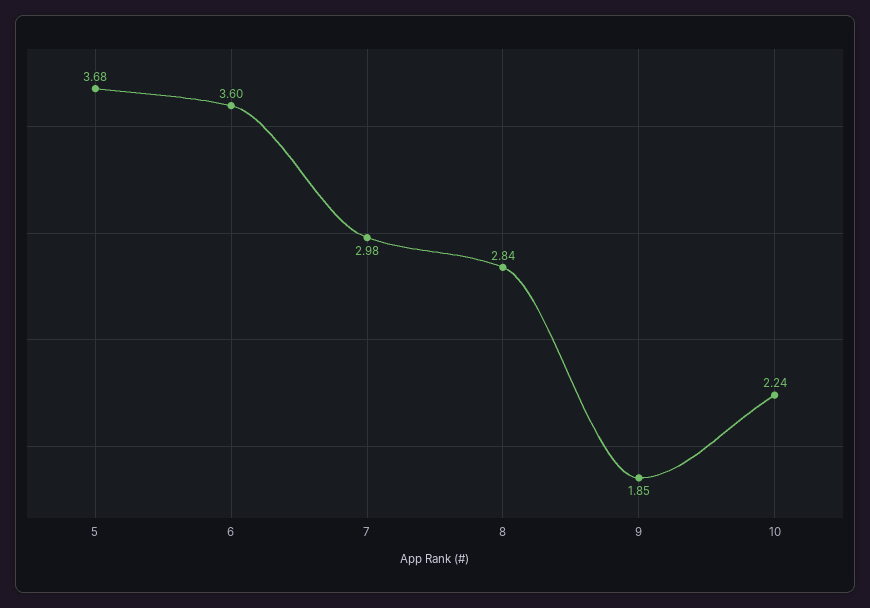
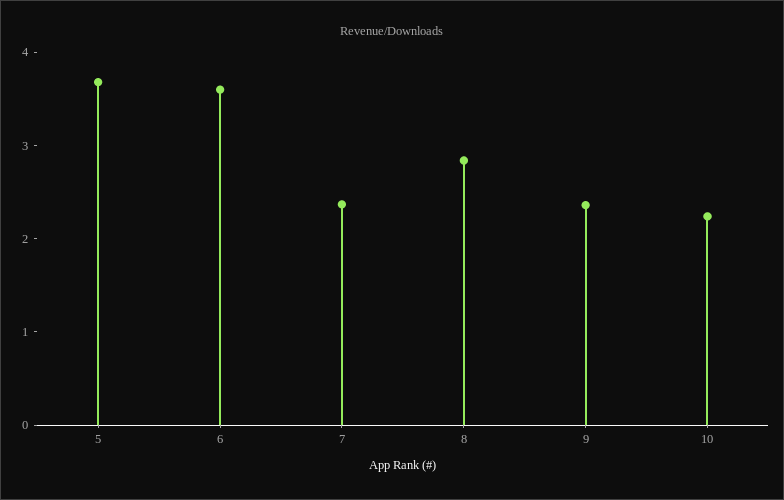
7: 2.98 -> 2.4
9: 1.85 -> 2.4

